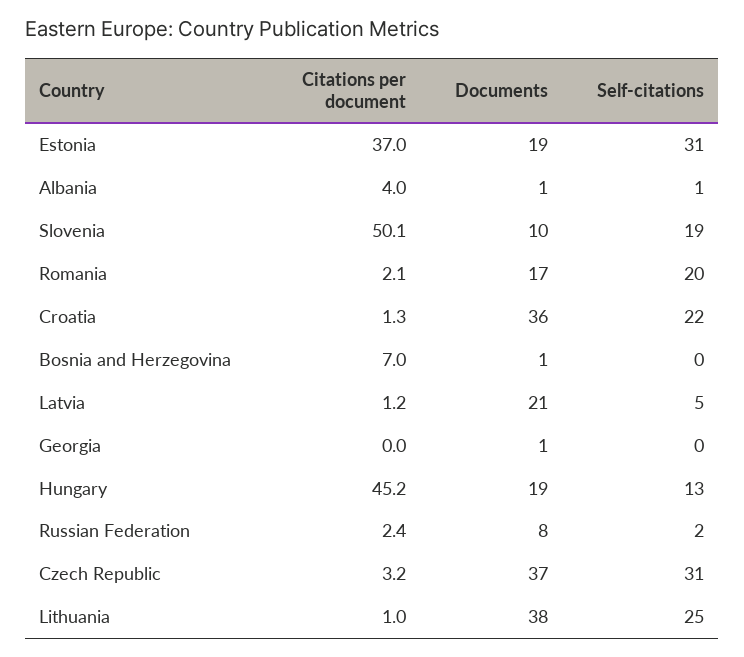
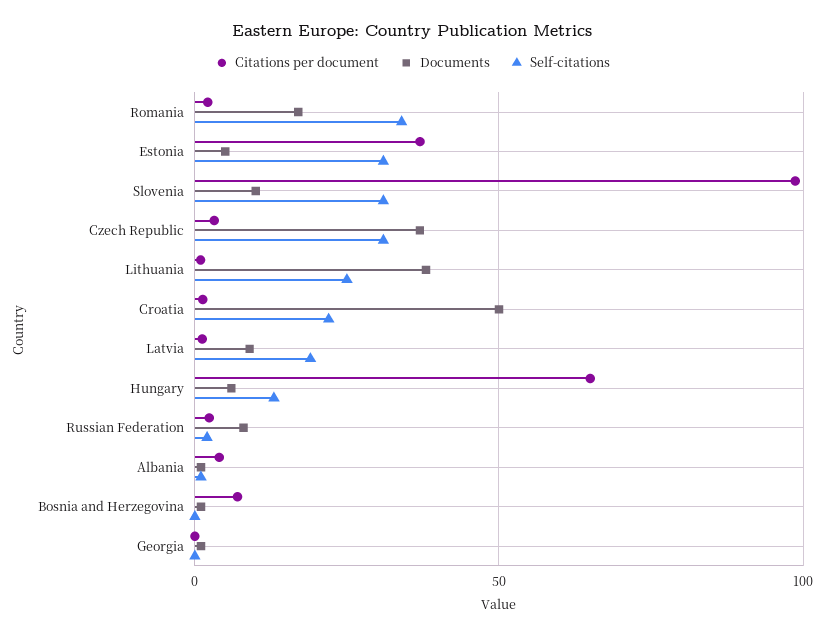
Documents, Estonia: 19 -> 5
Citations per document, Slovenia: 50.1 -> 100
Self-citations, Slovenia: 19 -> 30
Self-citations, Romania: 20 -> 35
Documents, Croatia: 36 -> 50
Documents, Latvia: 21 -> 10
Self-citations, Latvia: 5 -> 20
Citations per document, Hungary: 45.2 -> 65
Documents, Hungary: 19 -> 5

